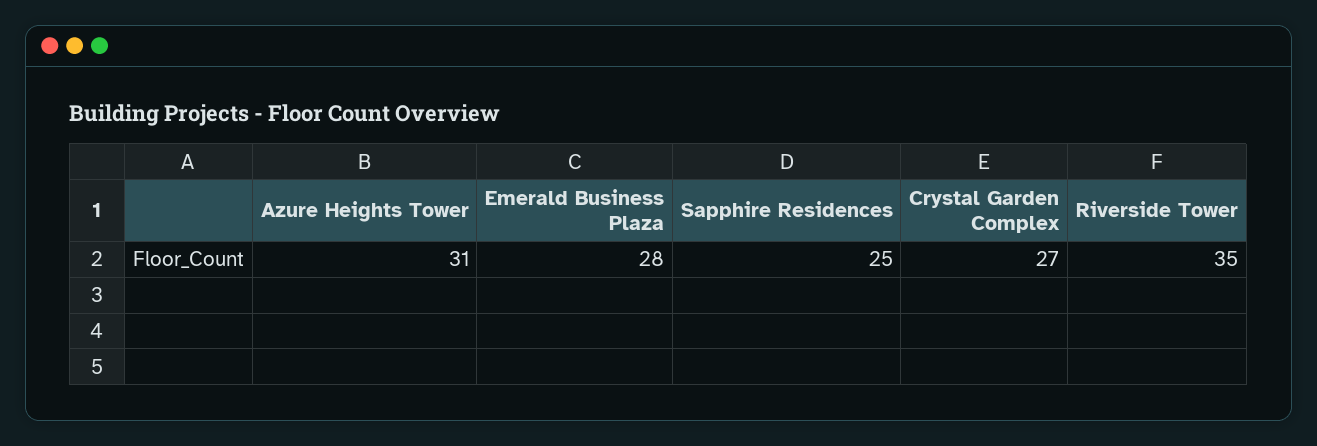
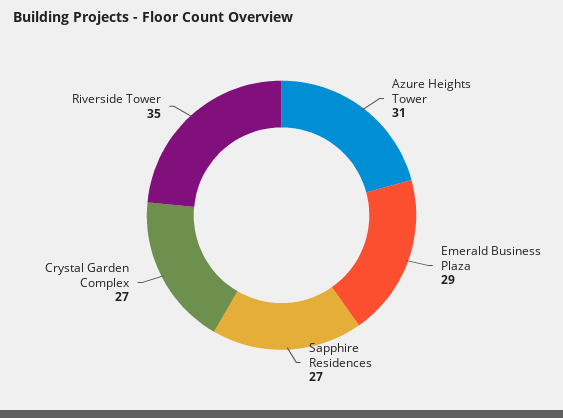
Emerald Business Plaza: 28 -> 29
Sapphire Residences: 25 -> 27

